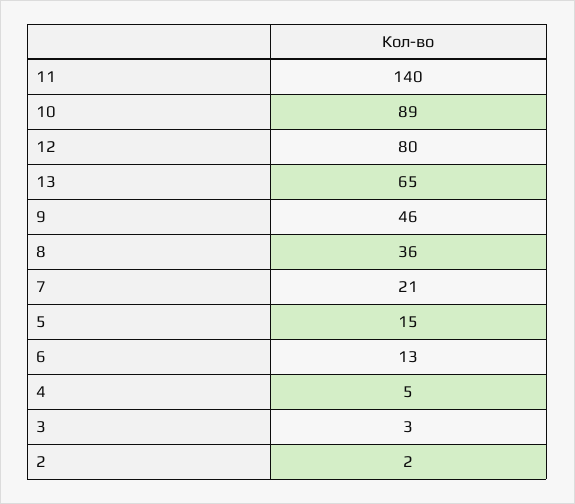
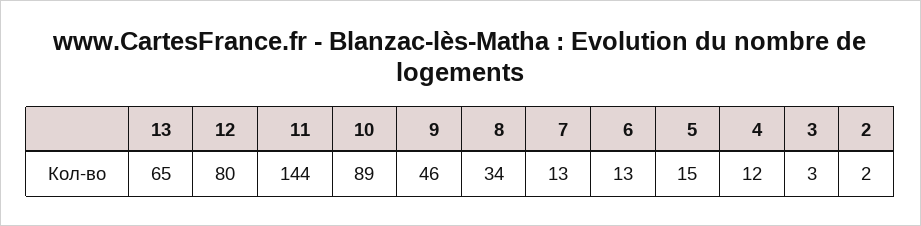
11: 140 -> 144
8: 36 -> 34
7: 21 -> 13
4: 5 -> 12

